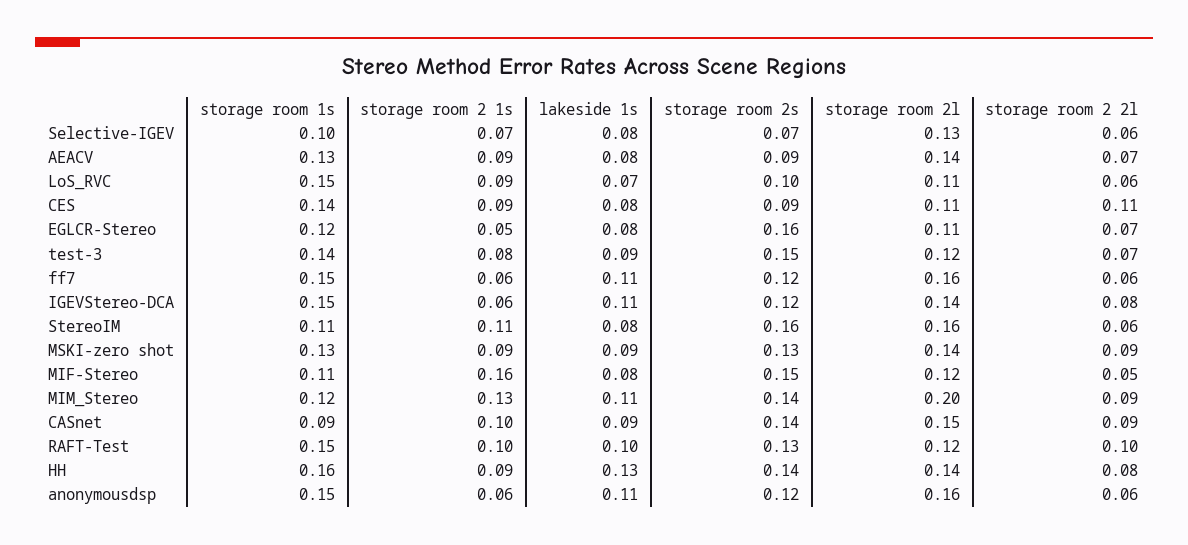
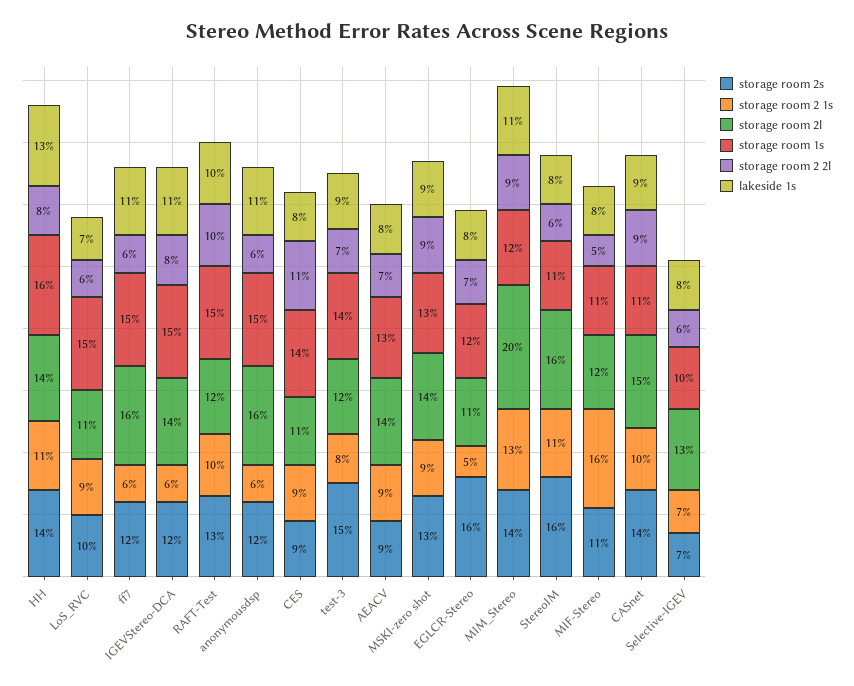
storage room 2s, MIF-Stereo: 0.15 -> 0.11
storage room 1s, CASnet: 0.09 -> 0.11
storage room 2 1s, HH: 0.09 -> 0.11

